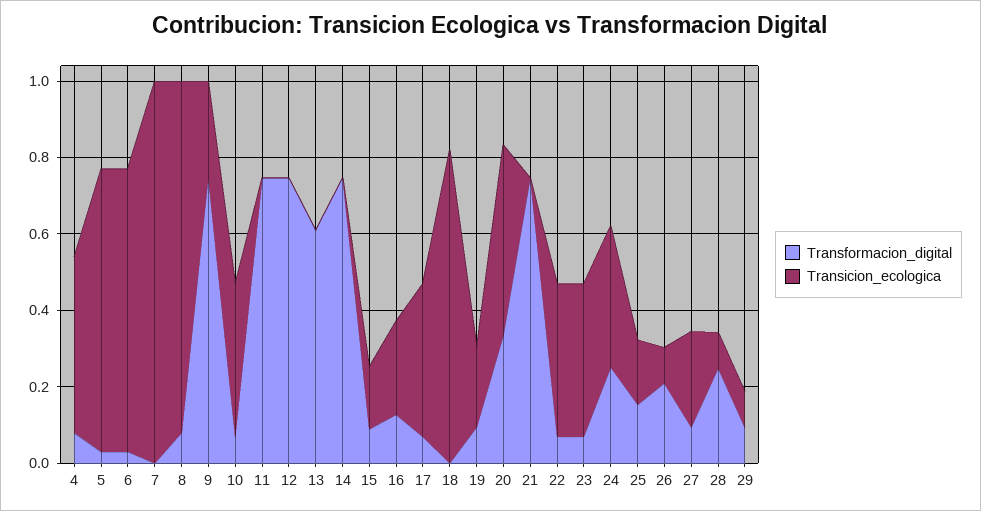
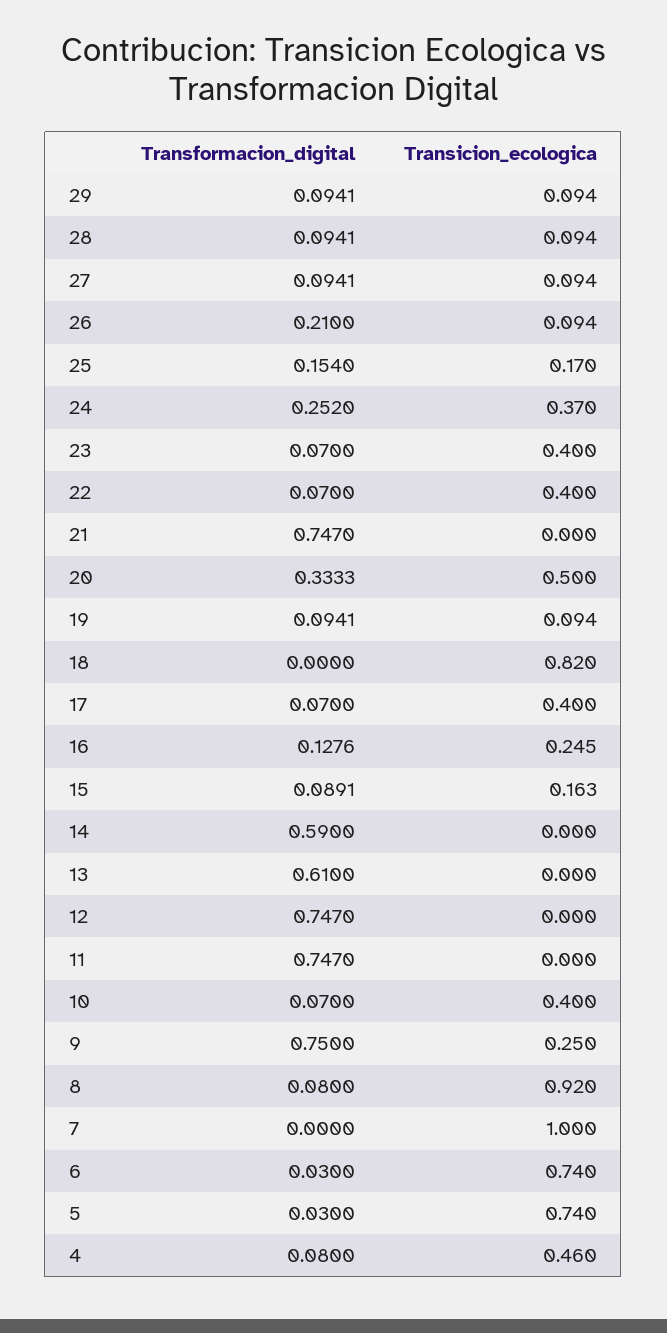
Transformacion_digital, 14: 0.75 -> 0.59
Transicion_ecologica, 19: 0.2 -> 0.094
Transicion_ecologica, 27: 0.25 -> 0.094
Transformacion_digital, 28: 0.25 -> 0.0941

